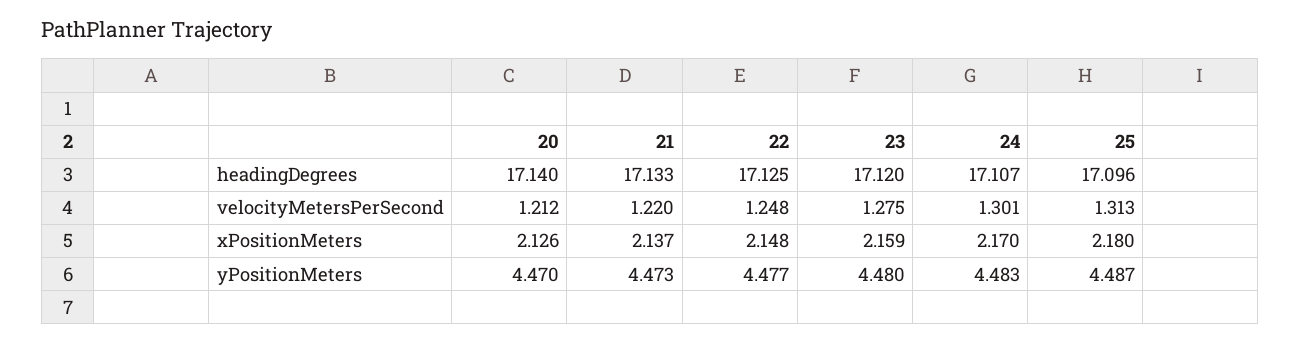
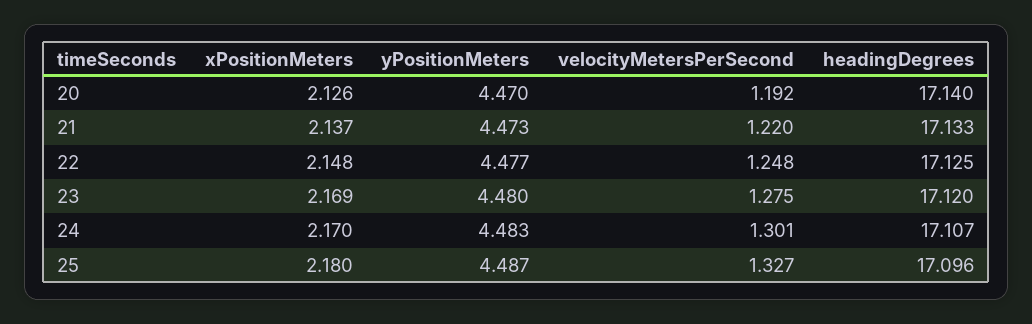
20, velocityMetersPerSecond: 1.212 -> 1.192
25, velocityMetersPerSecond: 1.313 -> 1.327
23, xPositionMeters: 2.159 -> 2.169

